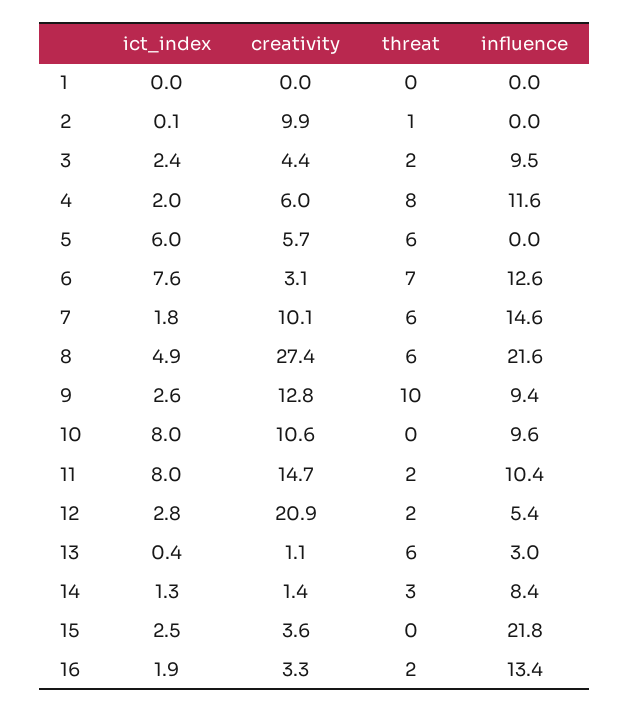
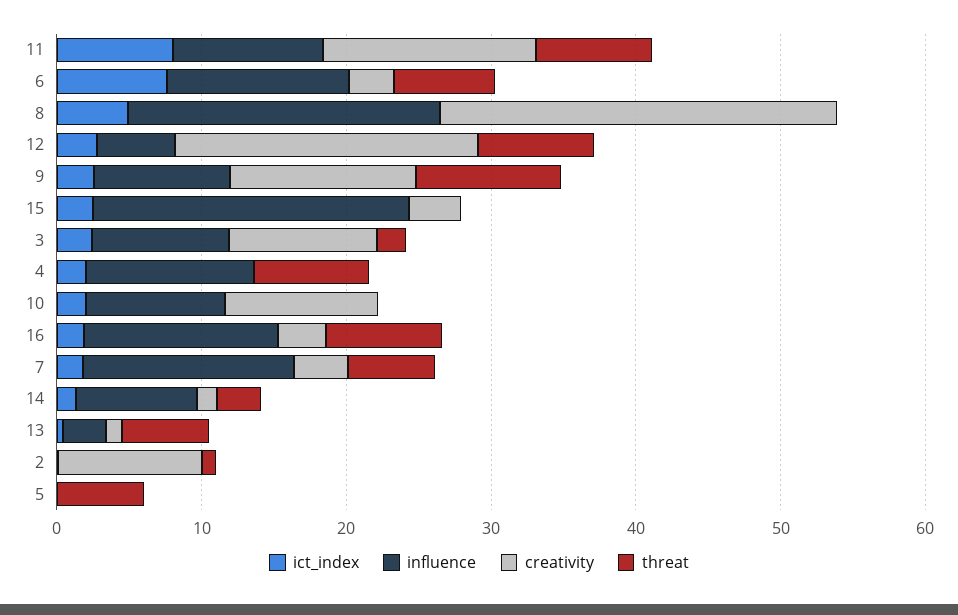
ict_index, 1: 0 -> none
creativity, 1: 0 -> none
threat, 1: 0 -> none
influence, 1: 0 -> none
creativity, 3: 4.4 -> 10
creativity, 4: 6 -> 0
ict_index, 5: 6 -> 0
creativity, 5: 5.7 -> 0
creativity, 7: 10.1 -> 4
threat, 8: 6 -> 0
ict_index, 10: 8 -> 2
threat, 11: 2 -> 8
threat, 12: 2 -> 8
threat, 16: 2 -> 8

